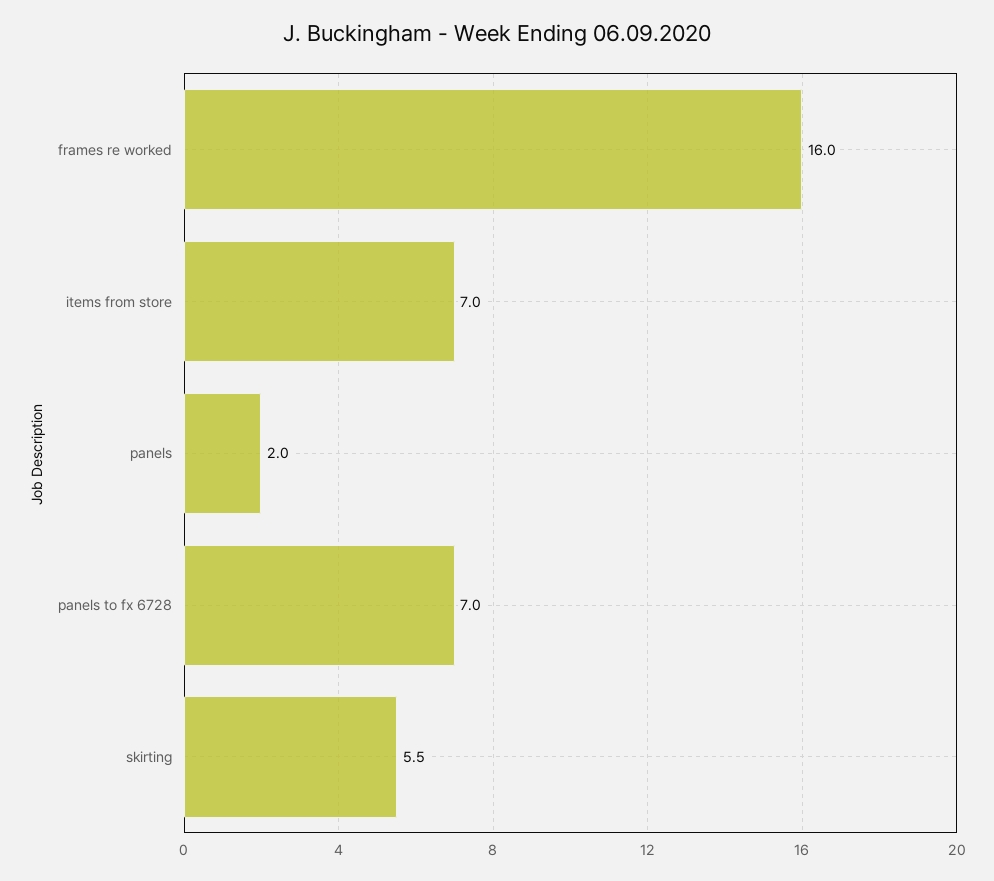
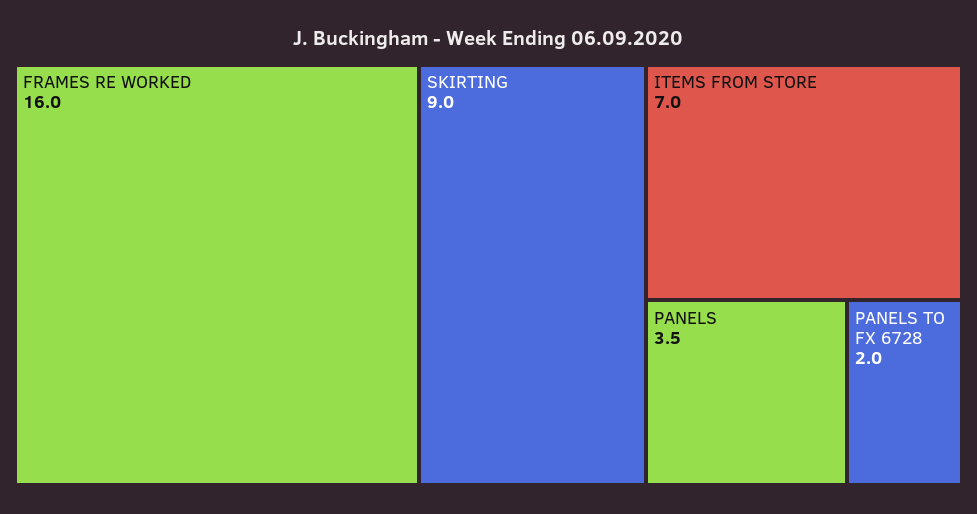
panels: 2 -> 3.5
panels to fx 6728: 7 -> 2
skirting: 5.5 -> 9

